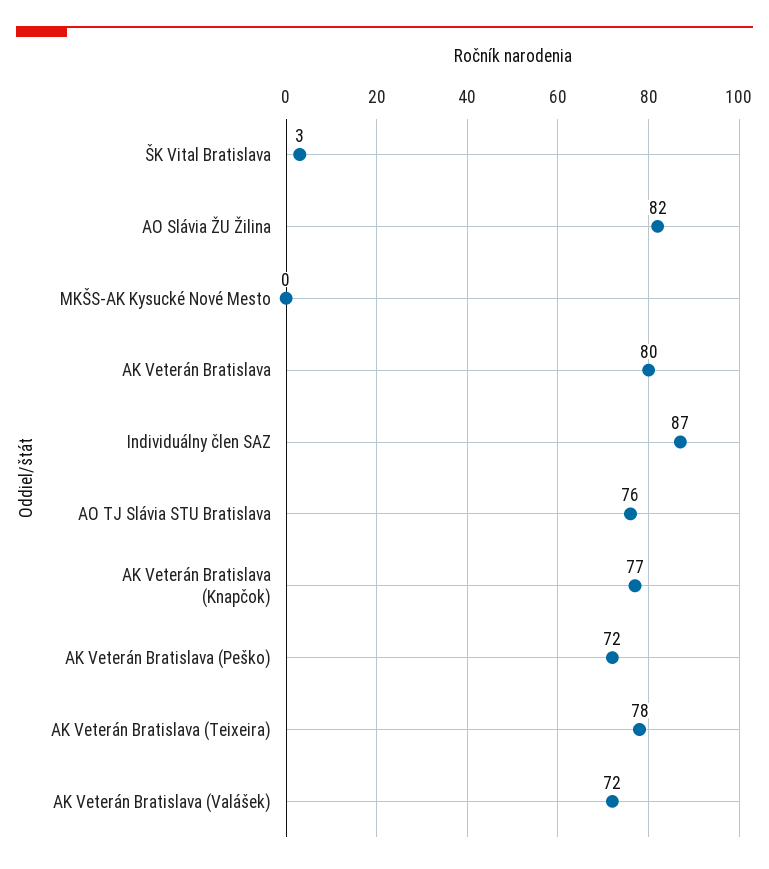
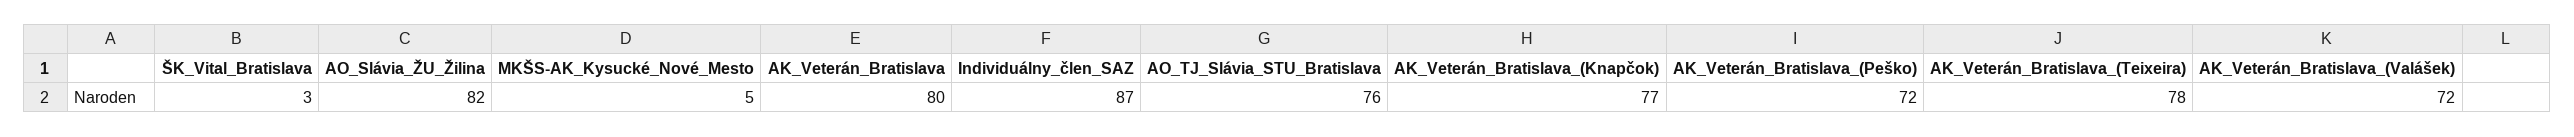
MKŠS-AK Kysucké Nové Mesto: 0 -> 5

